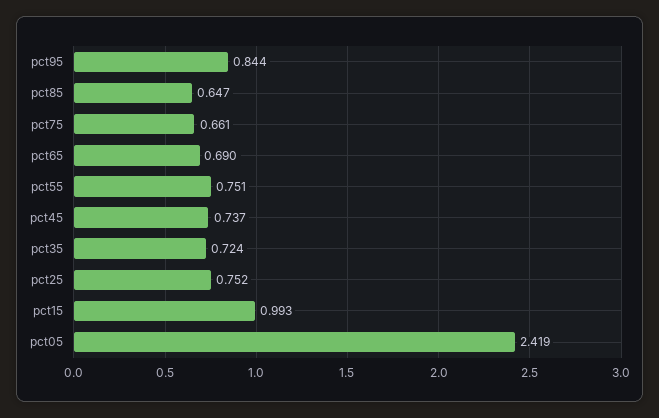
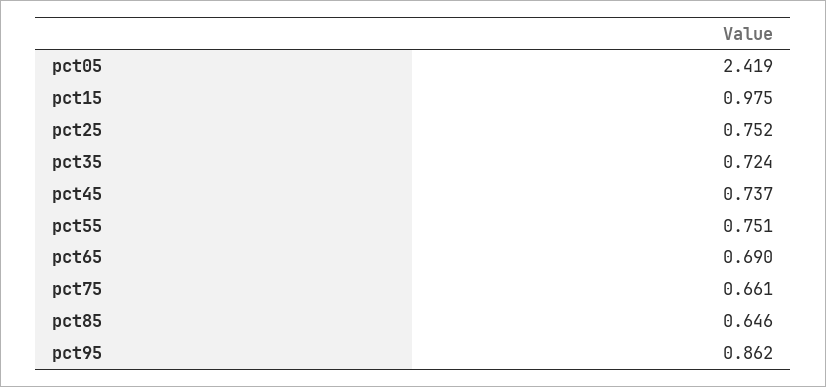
pct95: 0.844 -> 0.862
pct85: 0.647 -> 0.646
pct15: 0.993 -> 0.975

